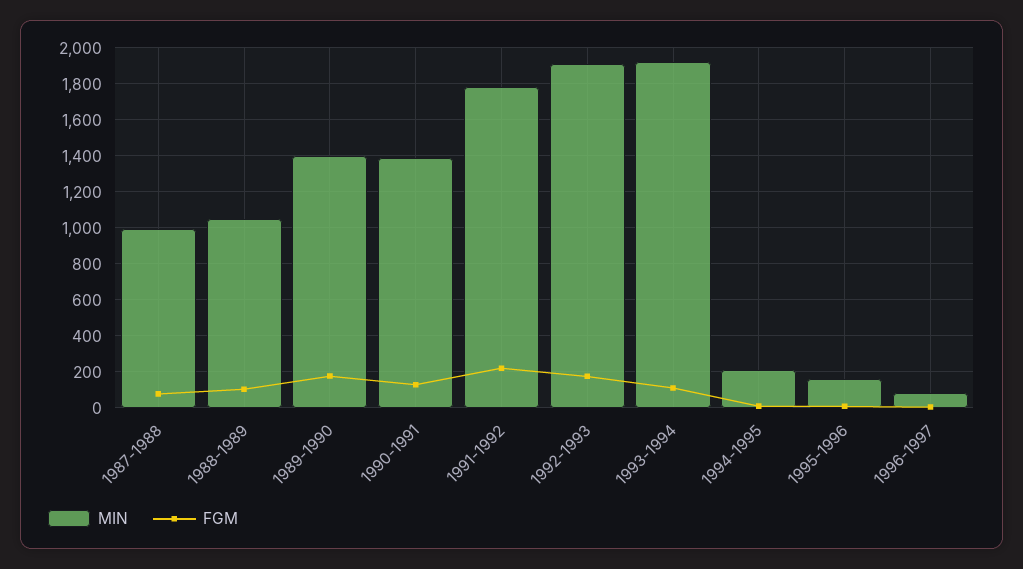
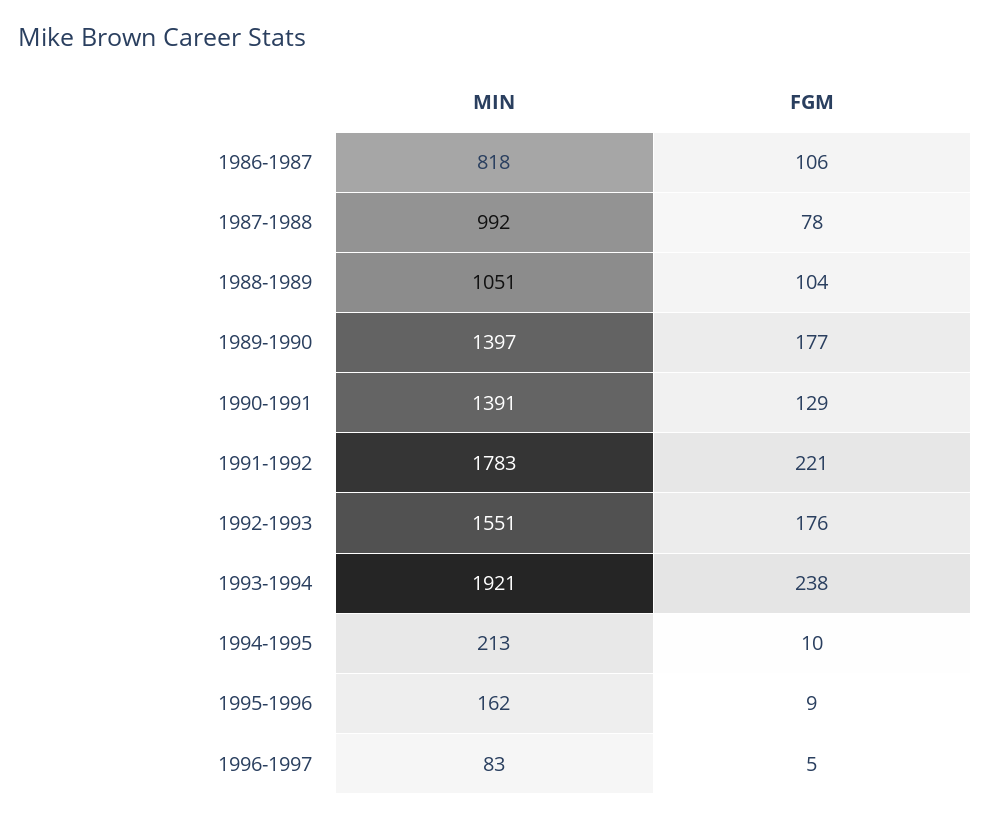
MIN, 1992-1993: 1900 -> 1551
FGM, 1993-1994: 100 -> 238
MIN, 1986-1987: none -> 818
FGM, 1986-1987: none -> 106

